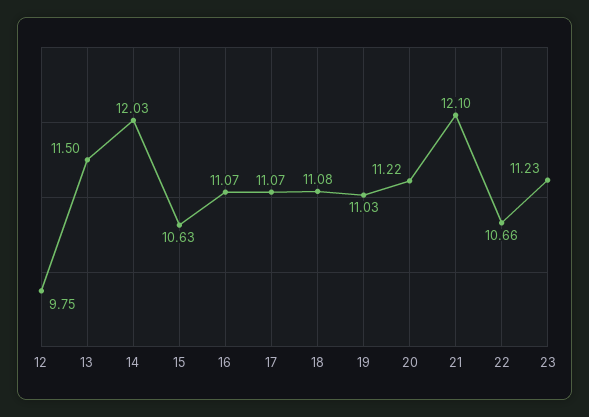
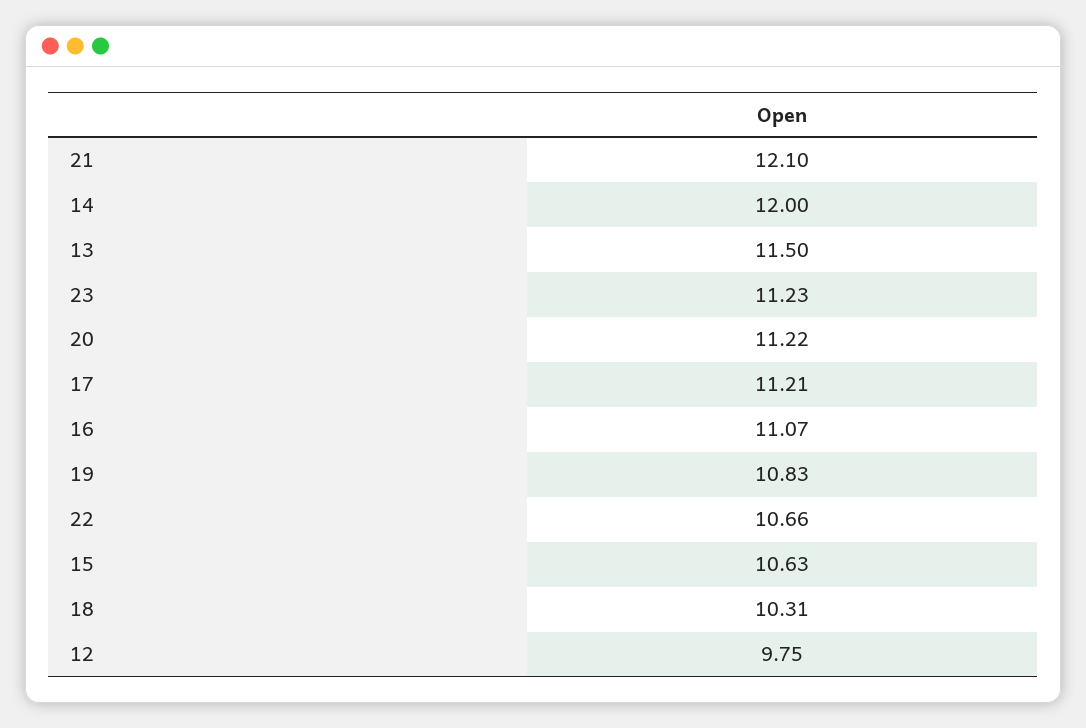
14: 12.03 -> 12
17: 11.07 -> 11.21
18: 11.08 -> 10.31
19: 11.03 -> 10.83

